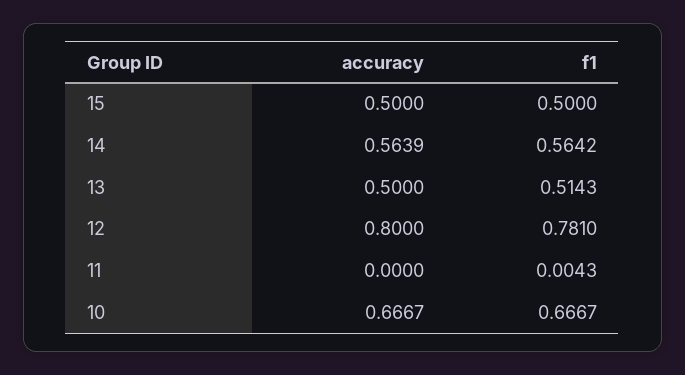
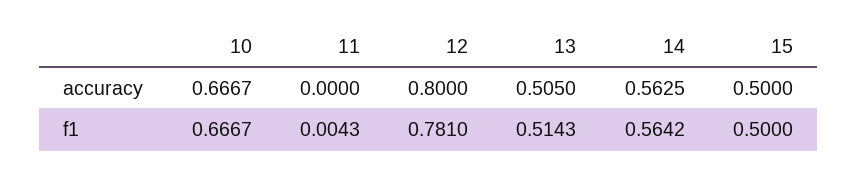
accuracy, 14: 0.5639 -> 0.5625
accuracy, 13: 0.5 -> 0.505

